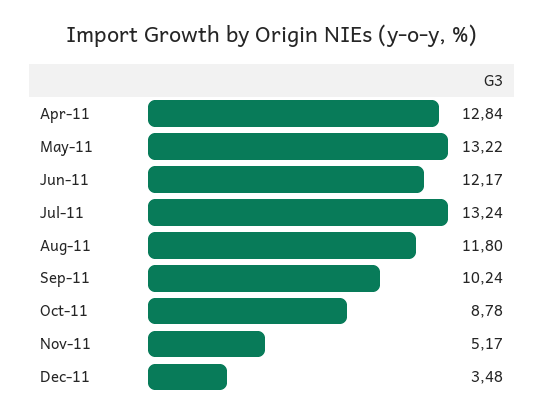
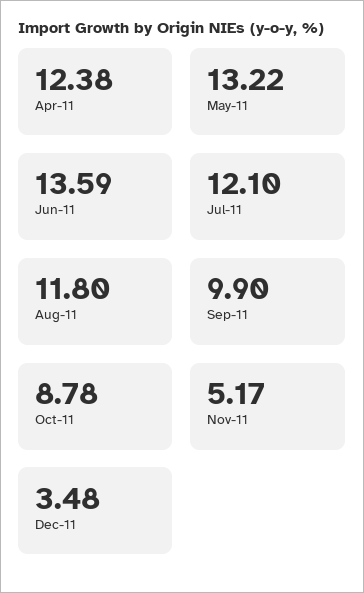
Apr-11: 12.84 -> 12.38
Jun-11: 12.17 -> 13.59
Jul-11: 13.24 -> 12.1
Sep-11: 10.24 -> 9.9

